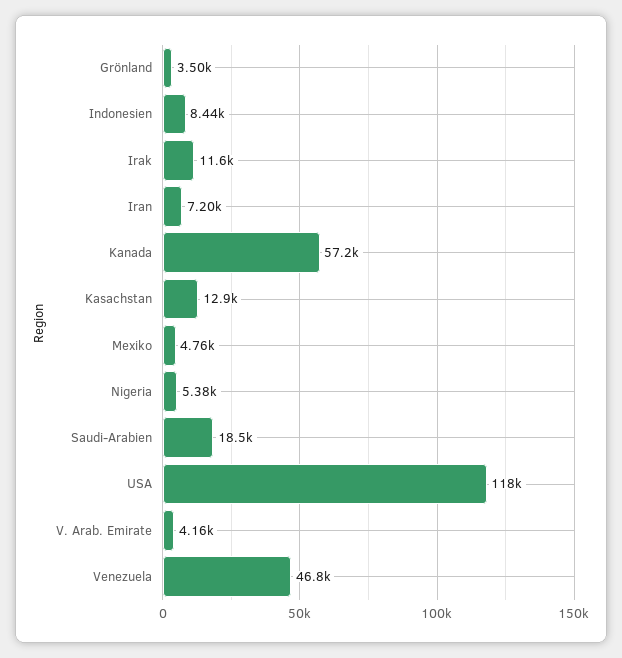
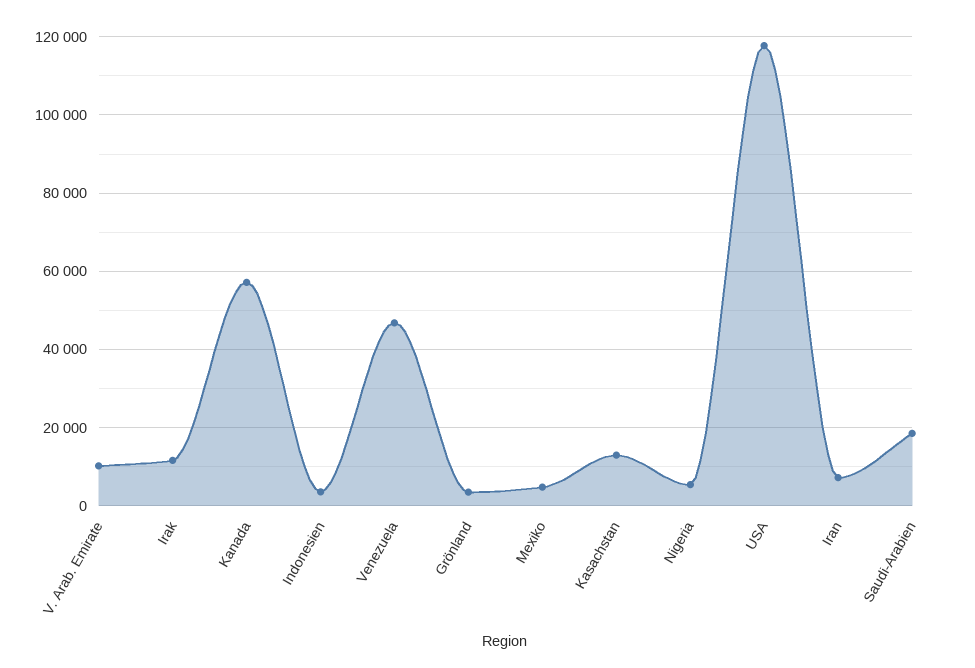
Indonesien: 8440 -> 4000
V. Arab. Emirate: 4160 -> 10000

